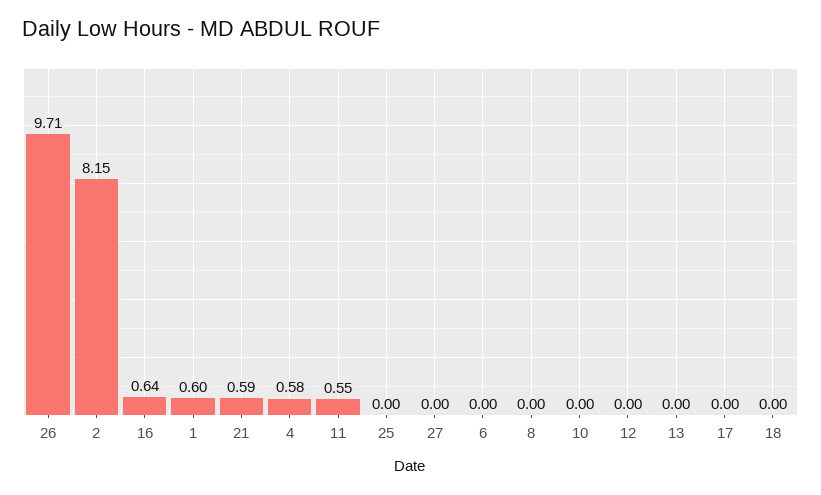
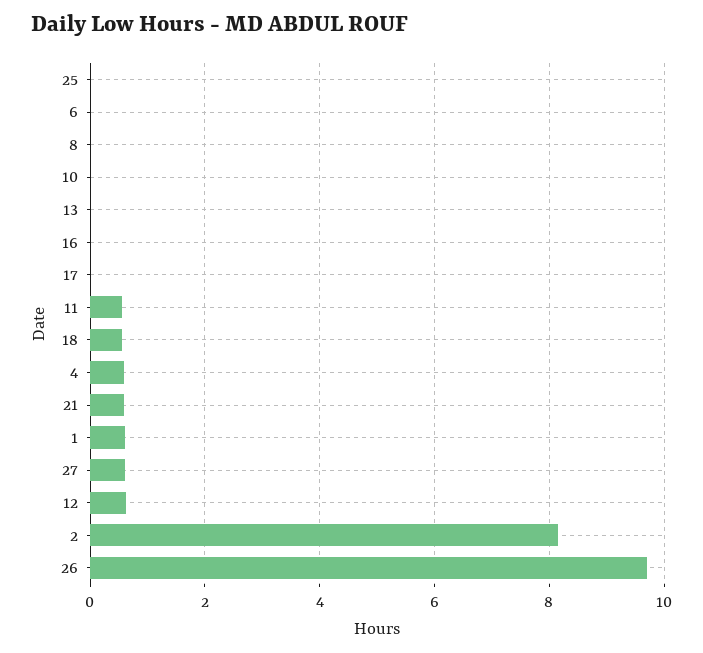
16: 0.64 -> 0
27: 0 -> 0.6
12: 0 -> 0.6
18: 0 -> 0.6

